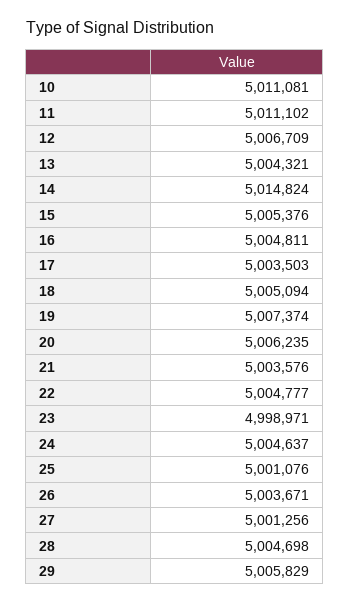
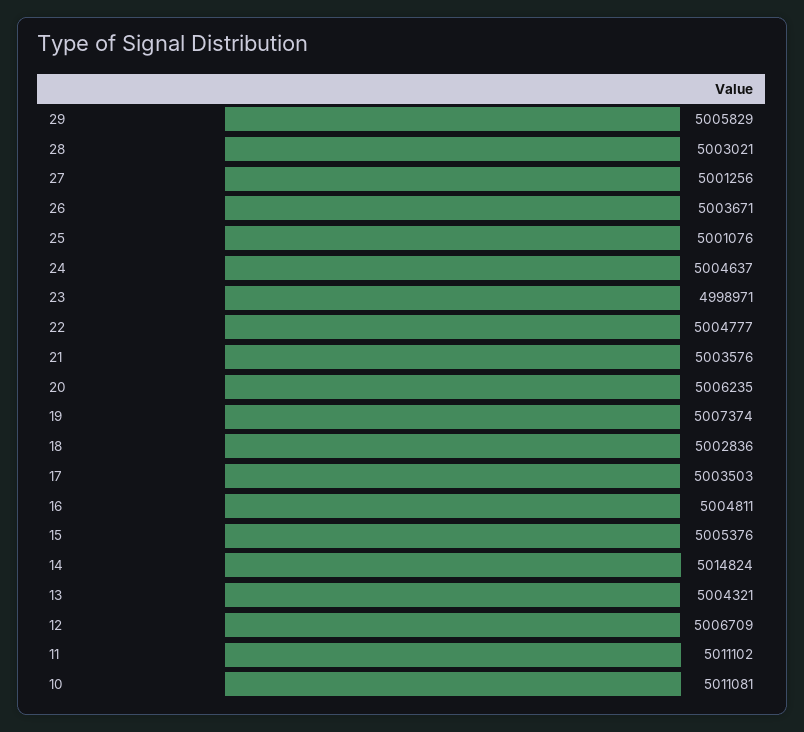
18: 5005094 -> 5002836
28: 5004698 -> 5003021

